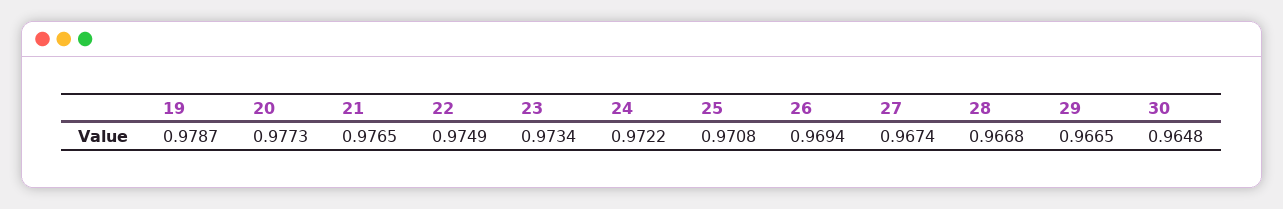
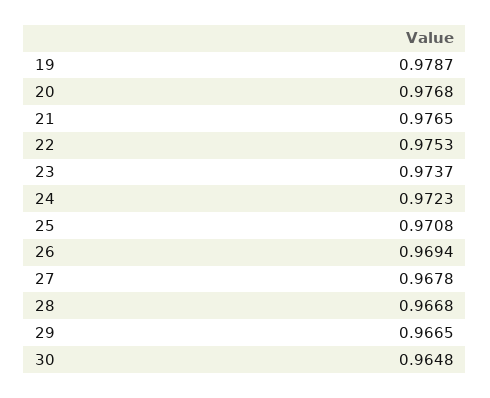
20: 0.9773 -> 0.9768
22: 0.9749 -> 0.9753
23: 0.9734 -> 0.9737
24: 0.9722 -> 0.9723
27: 0.9674 -> 0.9678

